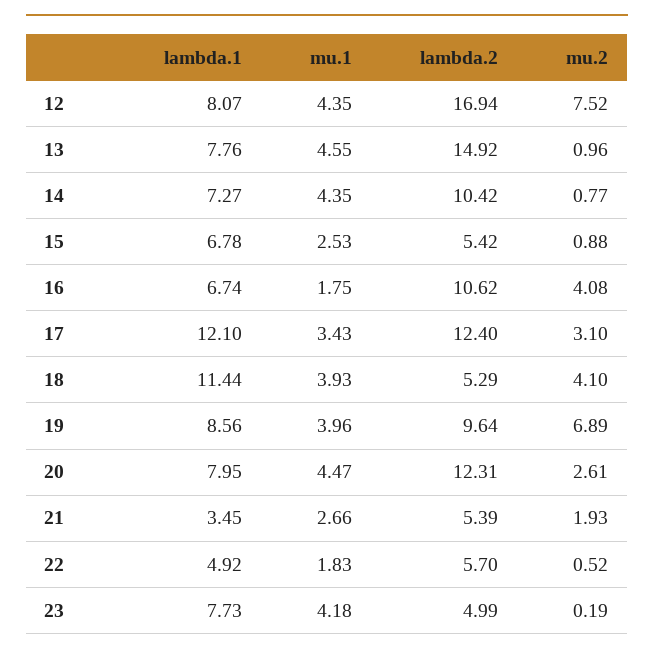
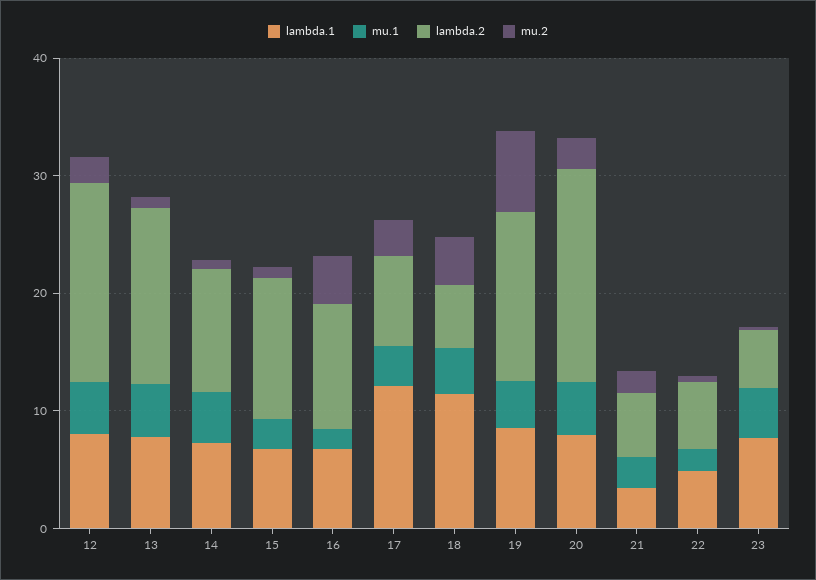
mu.2, 12: 7.52 -> 2
lambda.2, 15: 5.42 -> 12
lambda.2, 17: 12.4 -> 8
lambda.2, 19: 9.64 -> 14
lambda.2, 20: 12.31 -> 18

